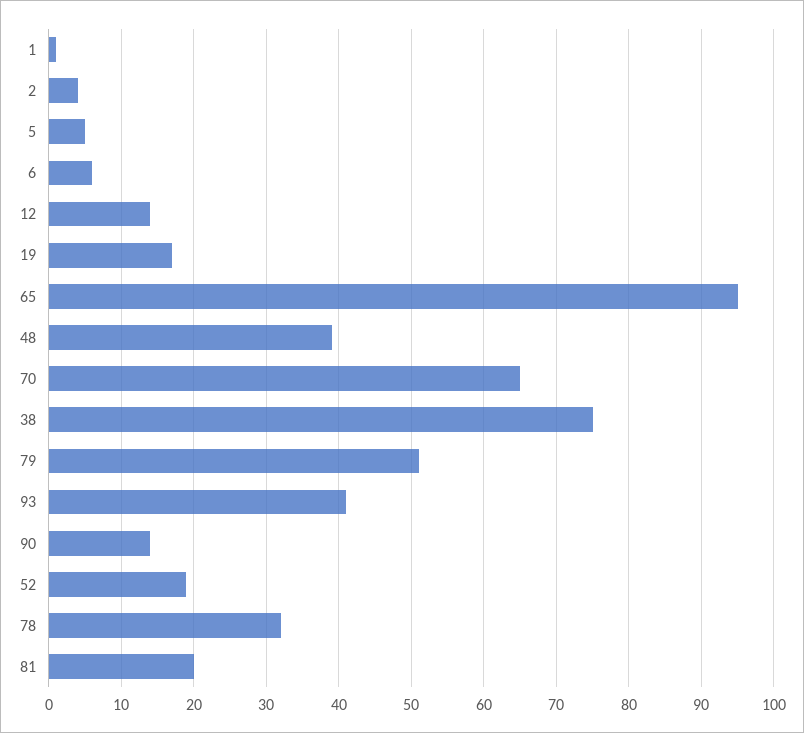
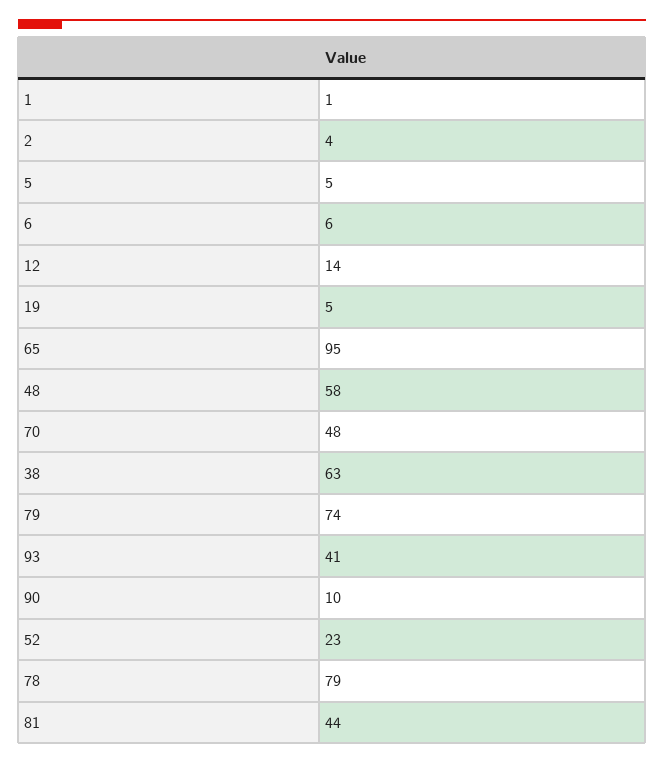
19: 17 -> 5
48: 39 -> 58
70: 65 -> 48
38: 75 -> 63
79: 51 -> 74
90: 14 -> 10
52: 19 -> 23
78: 32 -> 79
81: 20 -> 44

